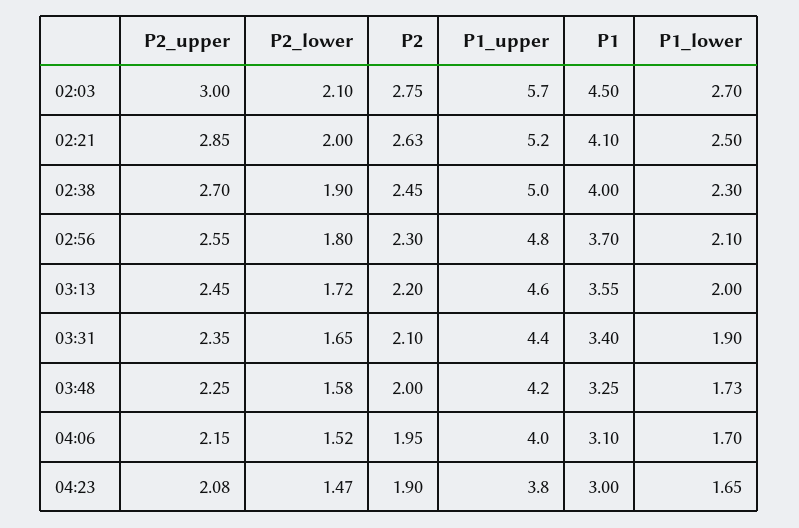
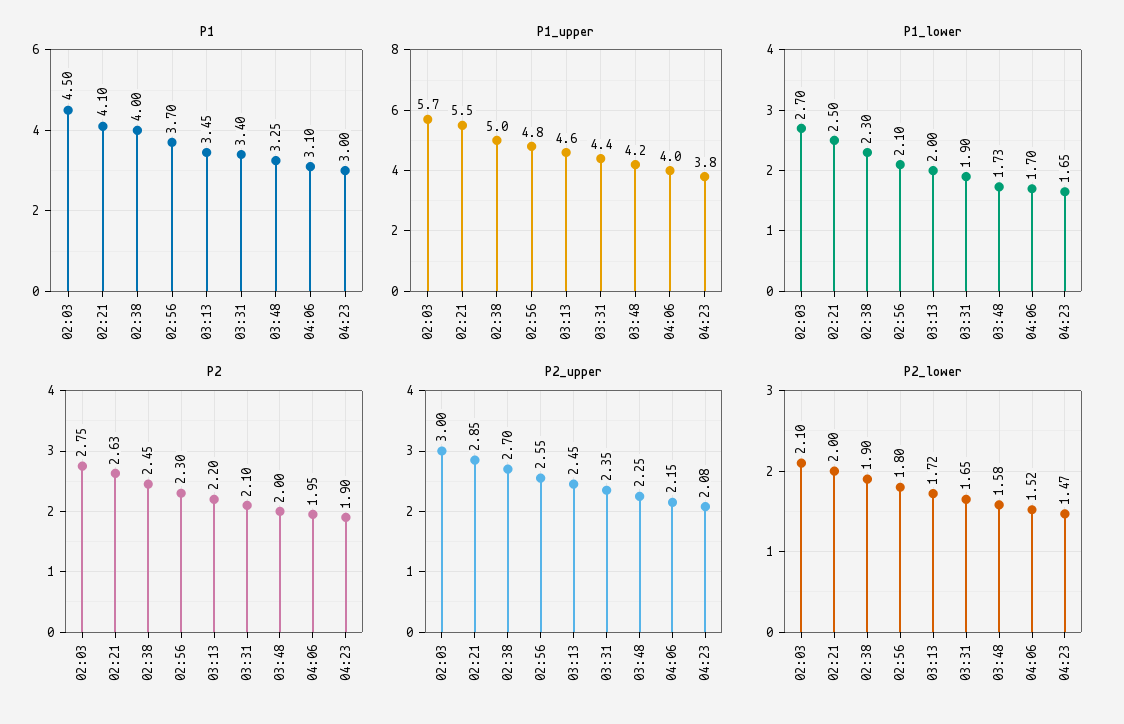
P1_upper, 02:21: 5.2 -> 5.5
P1, 03:13: 3.55 -> 3.45

